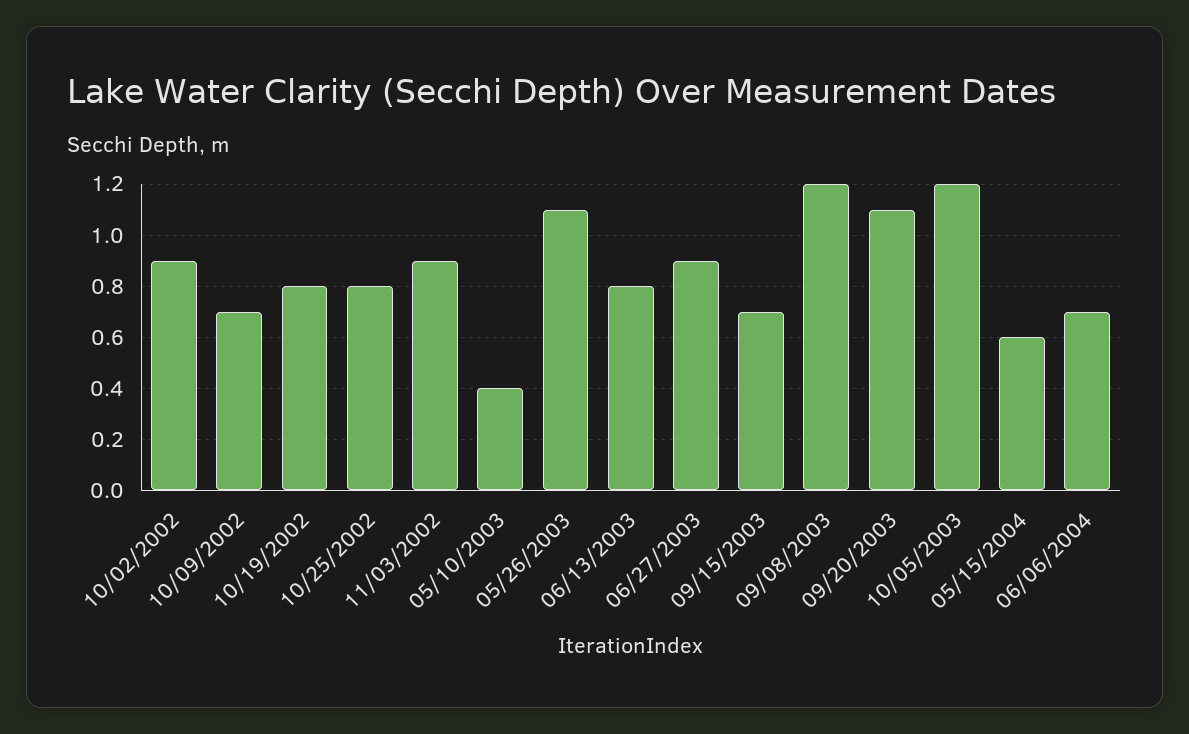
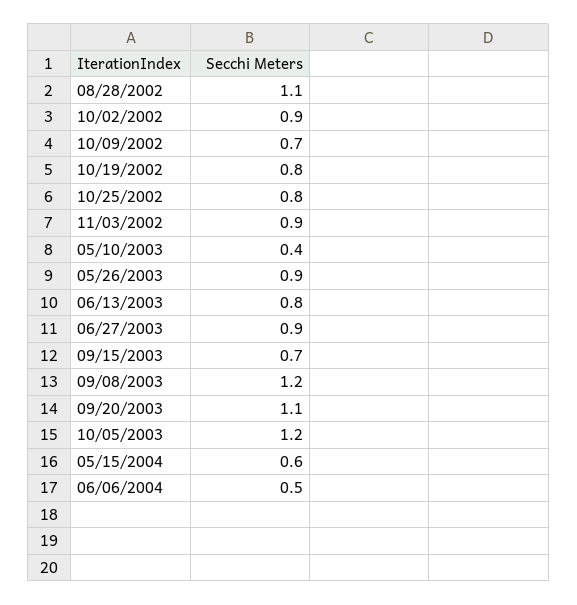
05/26/2003: 1.1 -> 0.9
06/06/2004: 0.7 -> 0.5
08/28/2002: none -> 1.1

